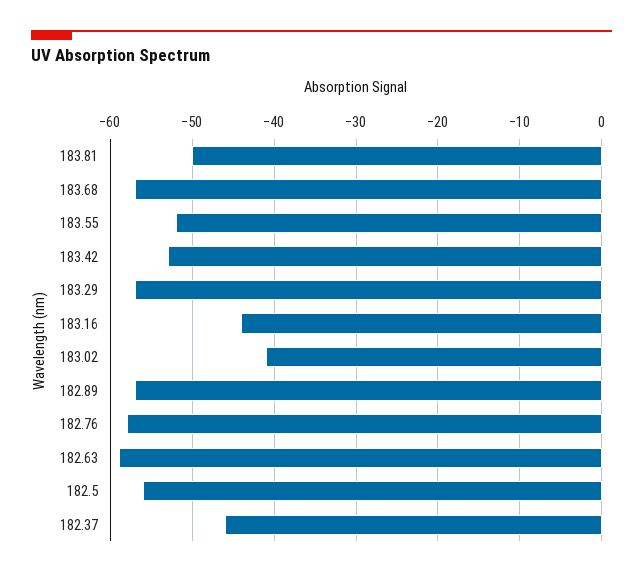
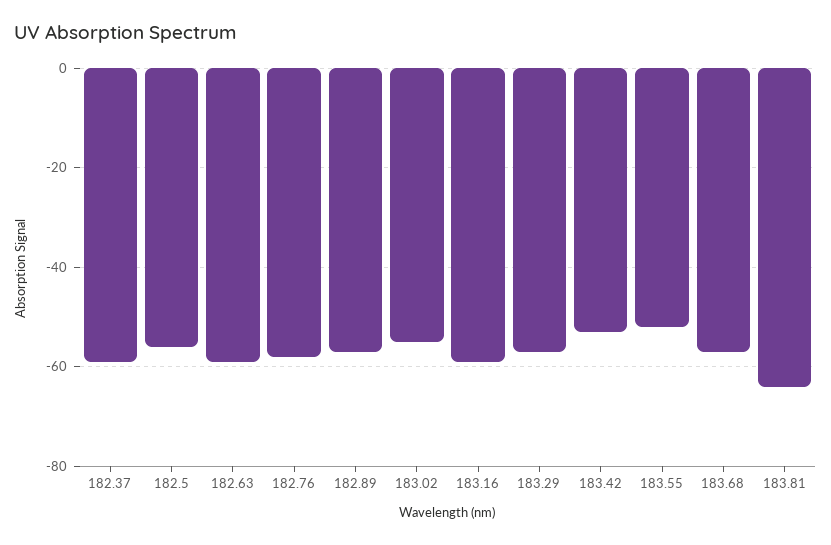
183.81: -50 -> -65
183.16: -44 -> -60
183.02: -41 -> -55
182.37: -46 -> -60

